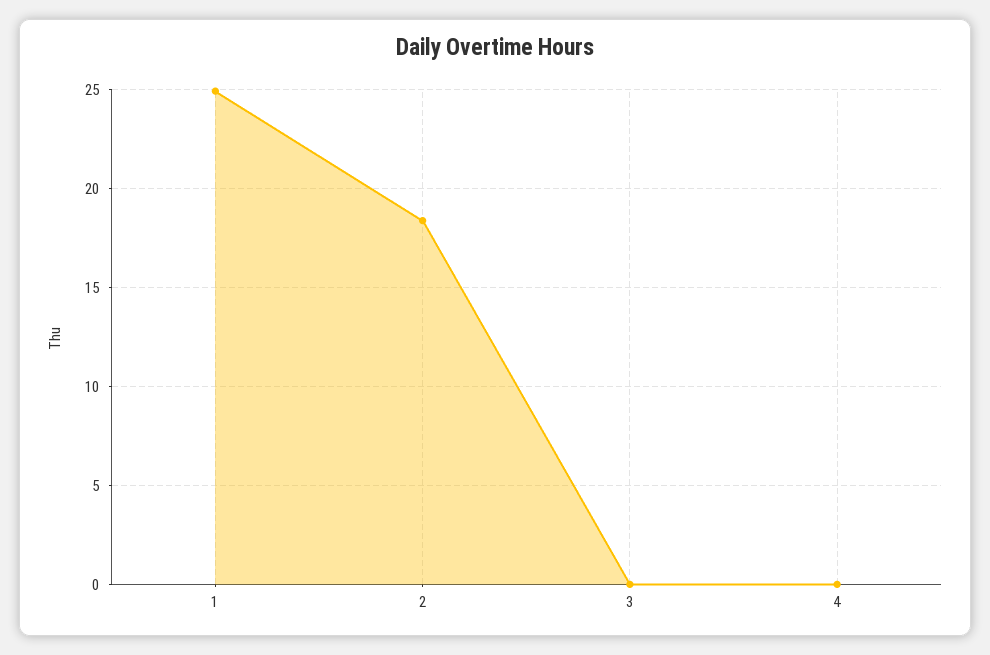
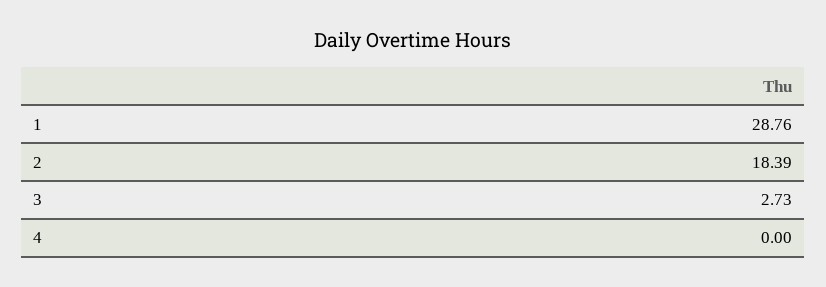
1: 25 -> 28.76
3: 0 -> 2.73

